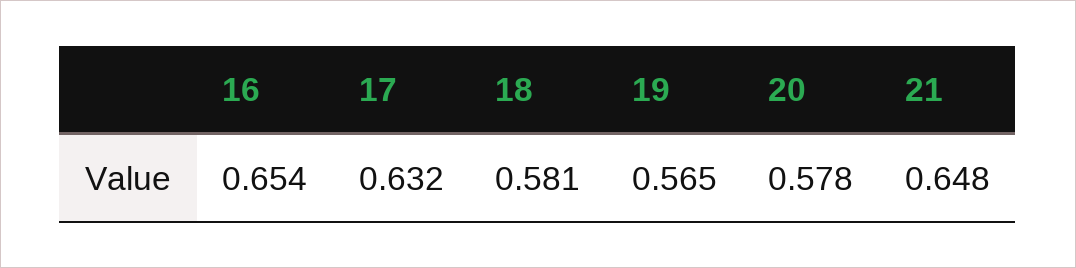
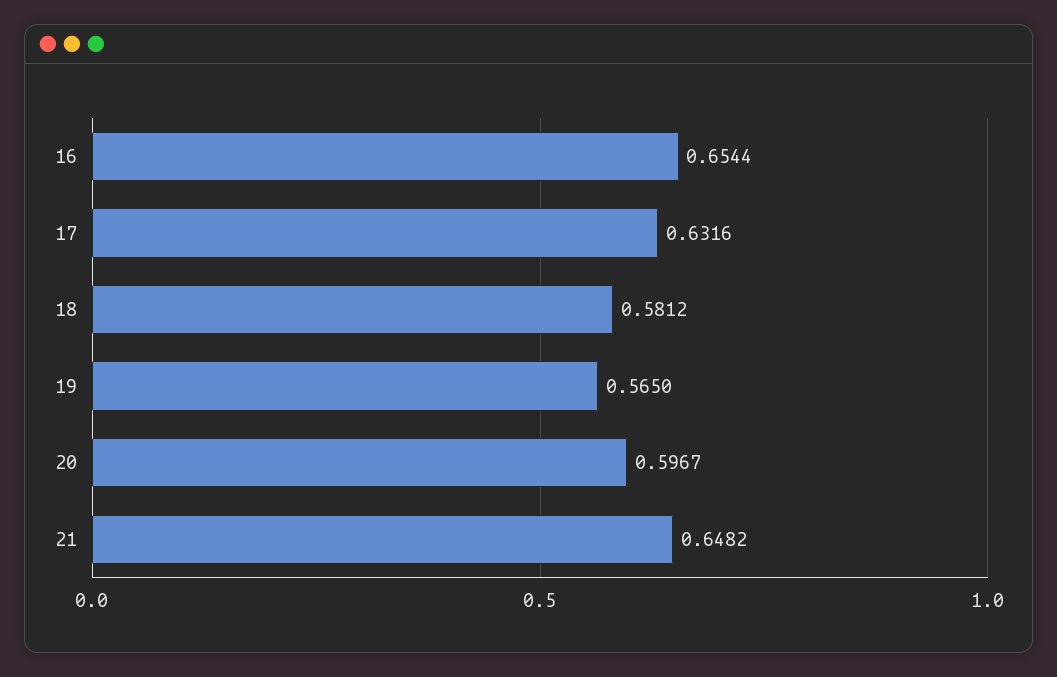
20: 0.578 -> 0.5967

